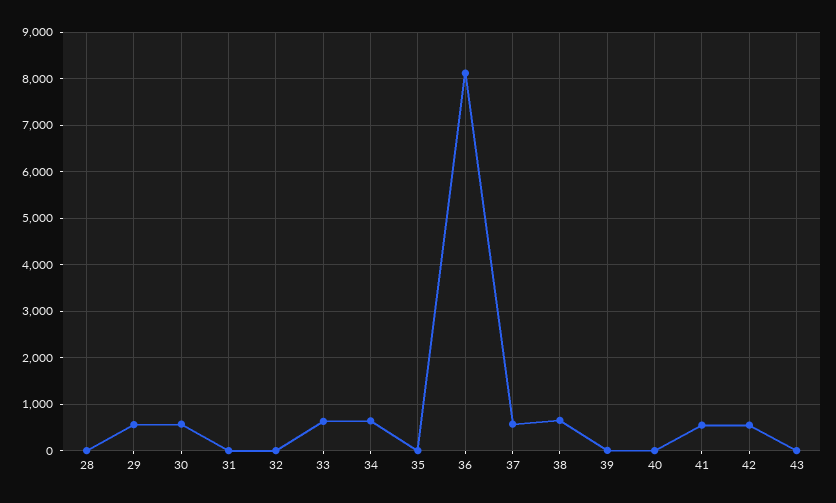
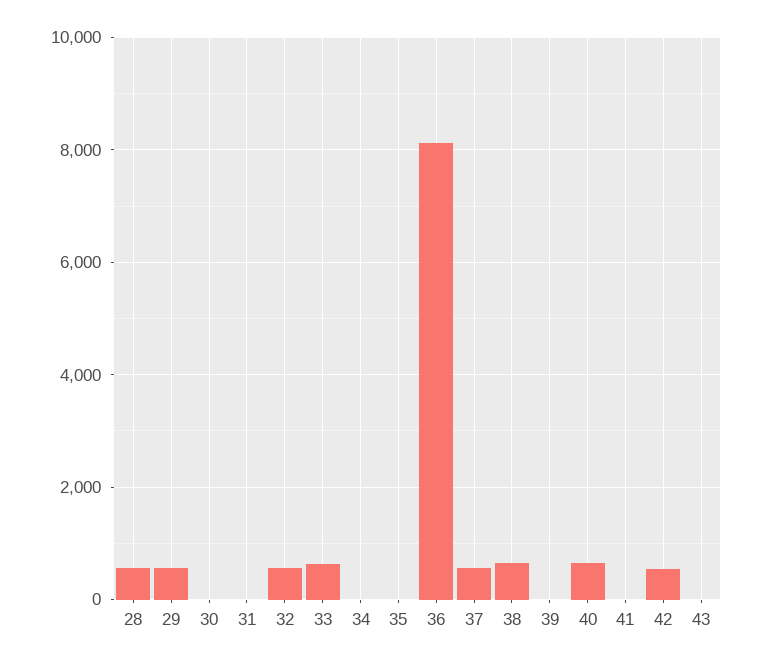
28: 0 -> 600
30: 600 -> 0
32: 0 -> 600
34: 600 -> 0
40: 0 -> 600
41: 600 -> 0

